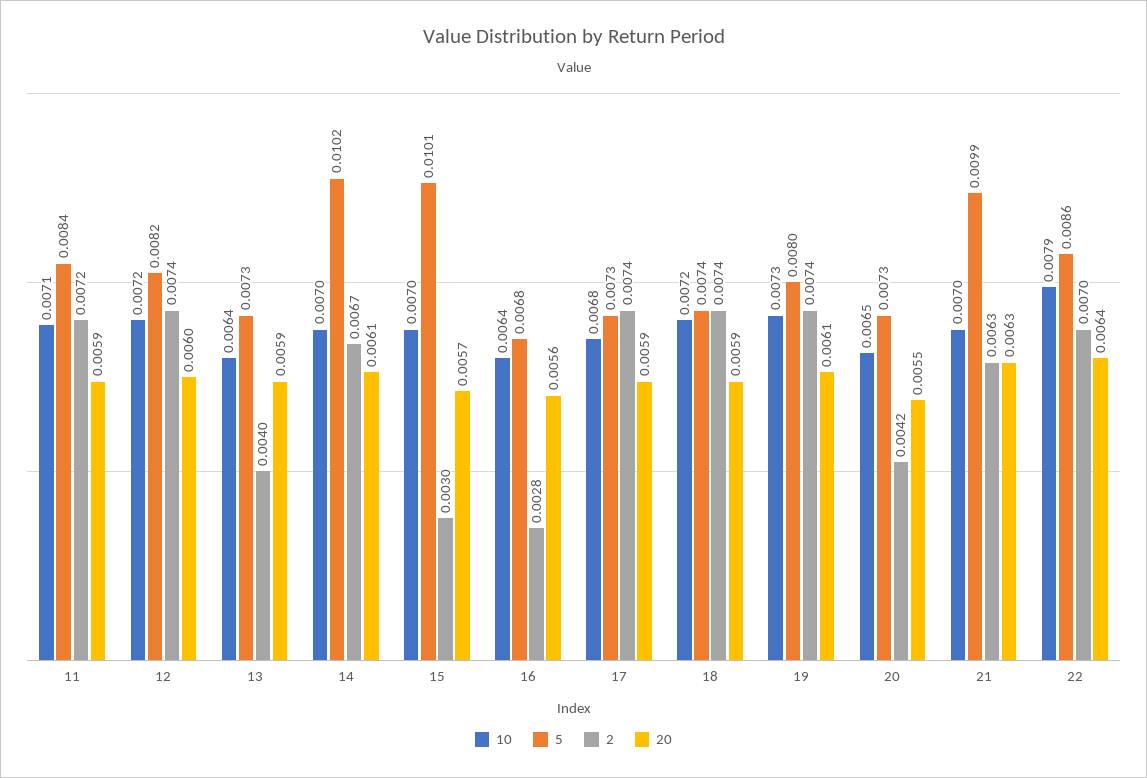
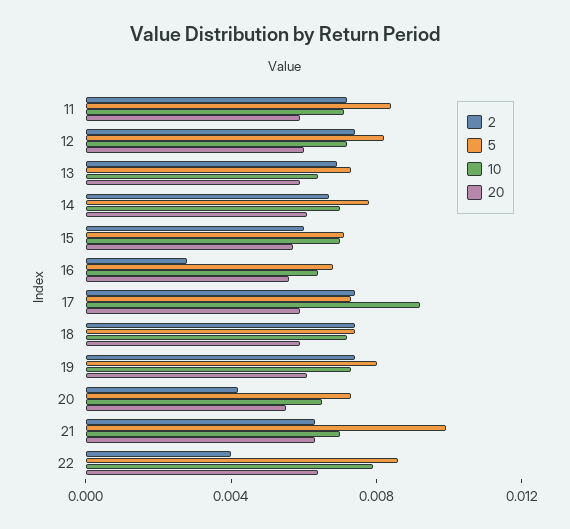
2, 13: 0.004 -> 0.007
5, 14: 0.0102 -> 0.008
5, 15: 0.0101 -> 0.007
2, 15: 0.003 -> 0.006
10, 17: 0.0068 -> 0.009
2, 22: 0.007 -> 0.004

